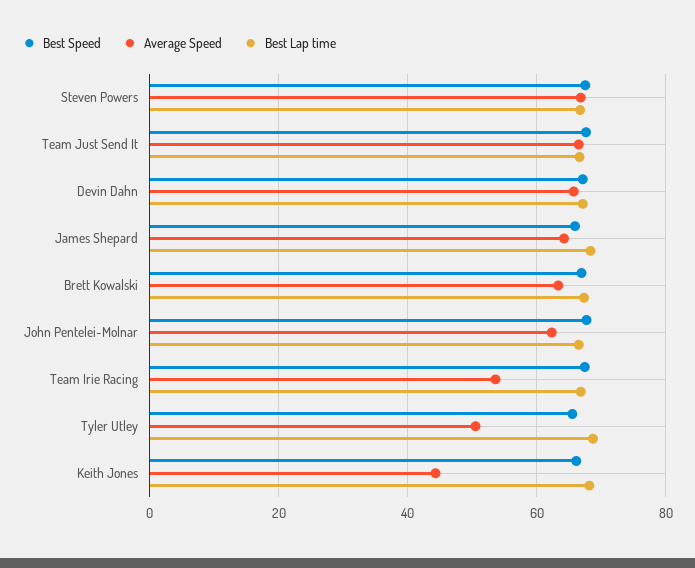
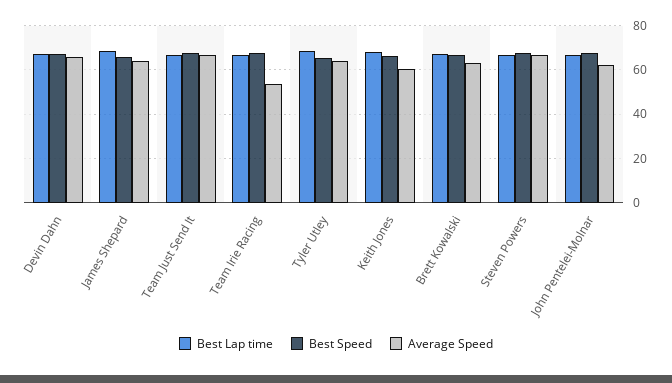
Average Speed, Tyler Utley: 50 -> 65
Average Speed, Keith Jones: 44 -> 60

